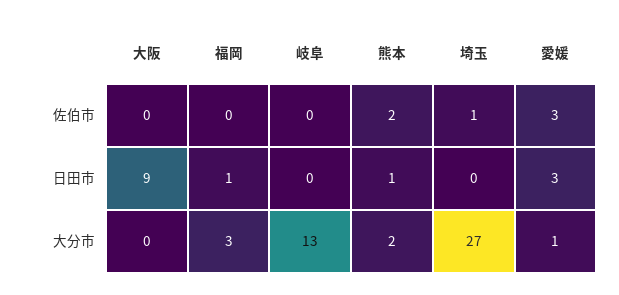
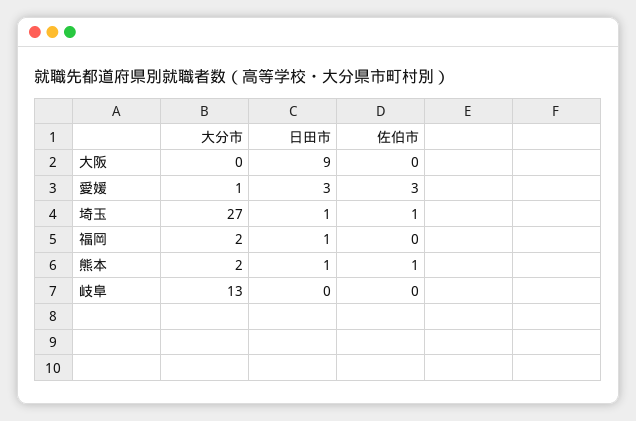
熊本, 佐伯市: 2 -> 1
埼玉, 日田市: 0 -> 1
福岡, 大分市: 3 -> 2

